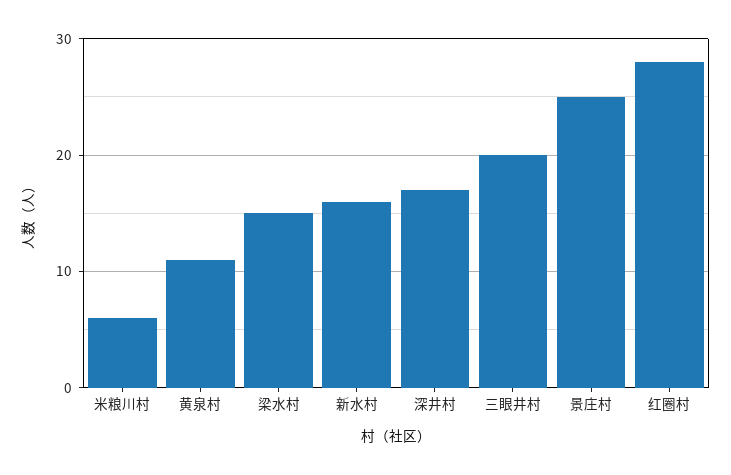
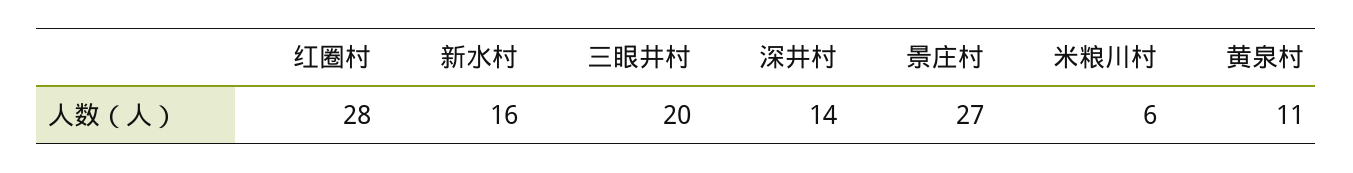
梁水村: 15 -> none
深井村: 17 -> 14
景庄村: 25 -> 27

